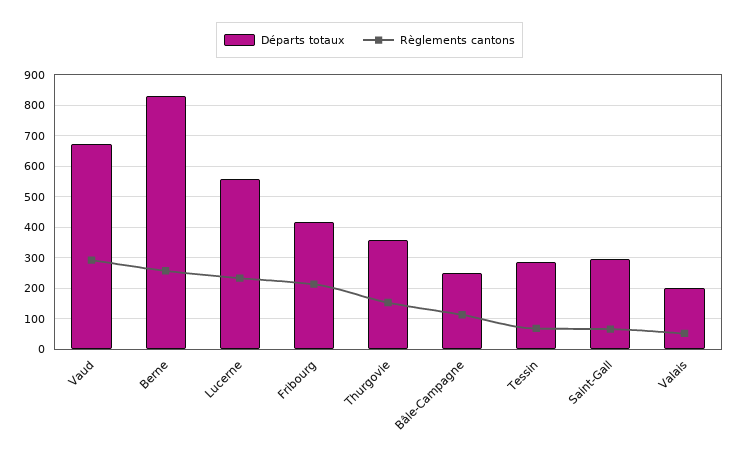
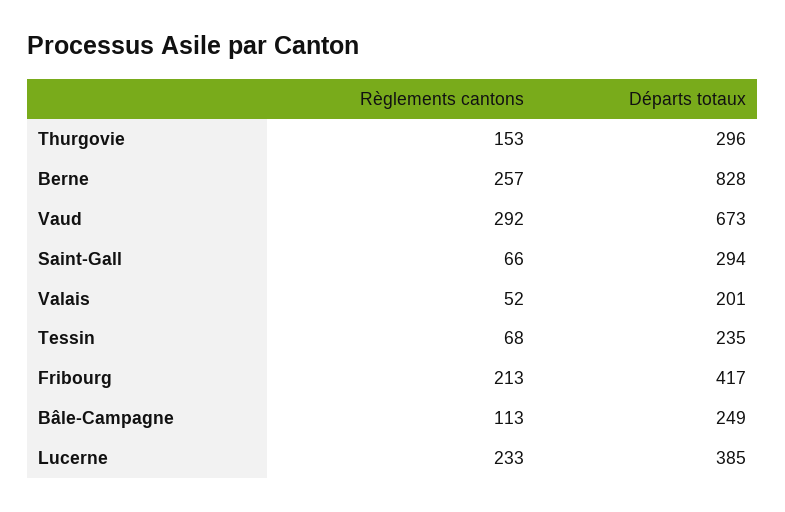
Départs totaux, Lucerne: 560 -> 385
Départs totaux, Thurgovie: 360 -> 296
Départs totaux, Tessin: 280 -> 235

